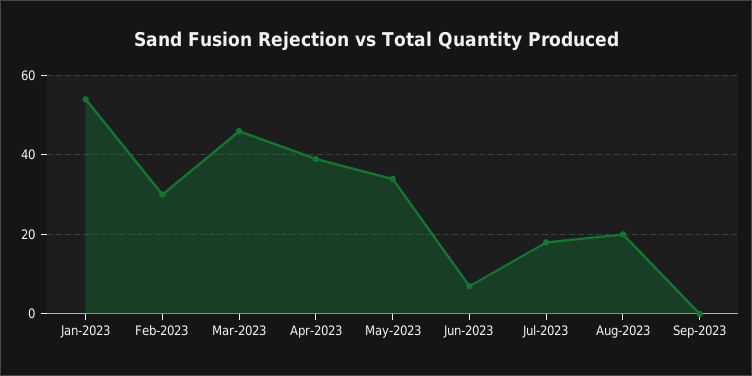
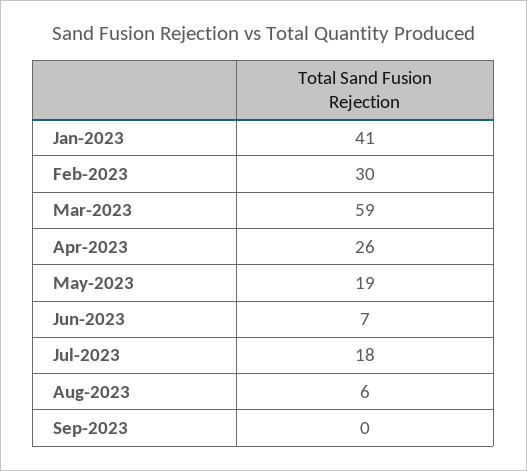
Jan-2023: 55 -> 41
Mar-2023: 45 -> 59
Apr-2023: 40 -> 26
May-2023: 35 -> 19
Aug-2023: 20 -> 6

